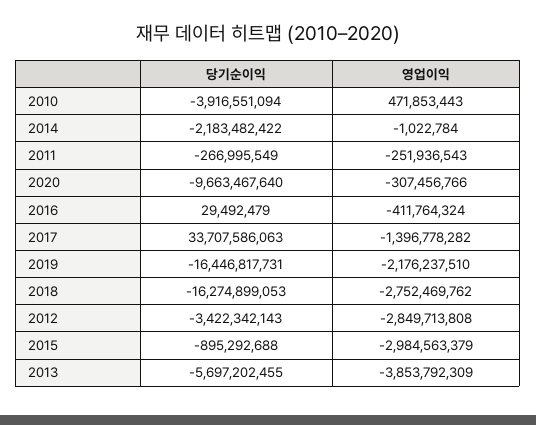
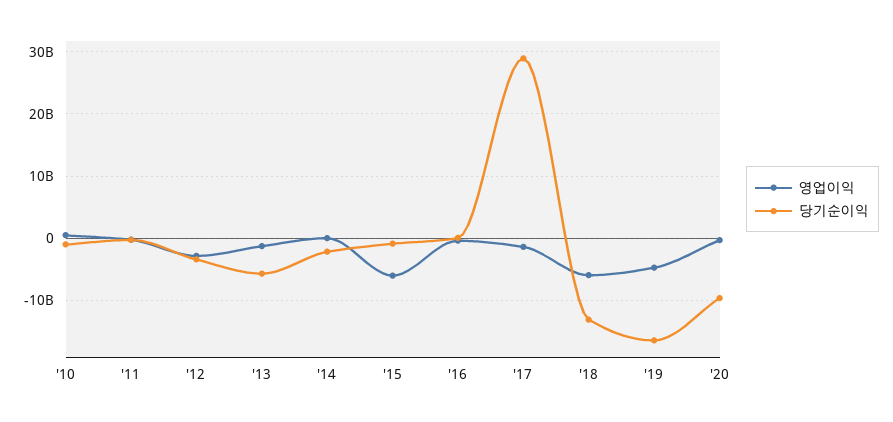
당기순이익, 2010: -3916551094 -> -1000000000
당기순이익, 2017: 33707586063 -> 29000000000
영업이익, 2019: -2176237510 -> -5000000000
당기순이익, 2018: -16274899053 -> -13000000000
영업이익, 2018: -2752469762 -> -6000000000
영업이익, 2015: -2984563379 -> -6000000000
영업이익, 2013: -3853792309 -> -1000000000

